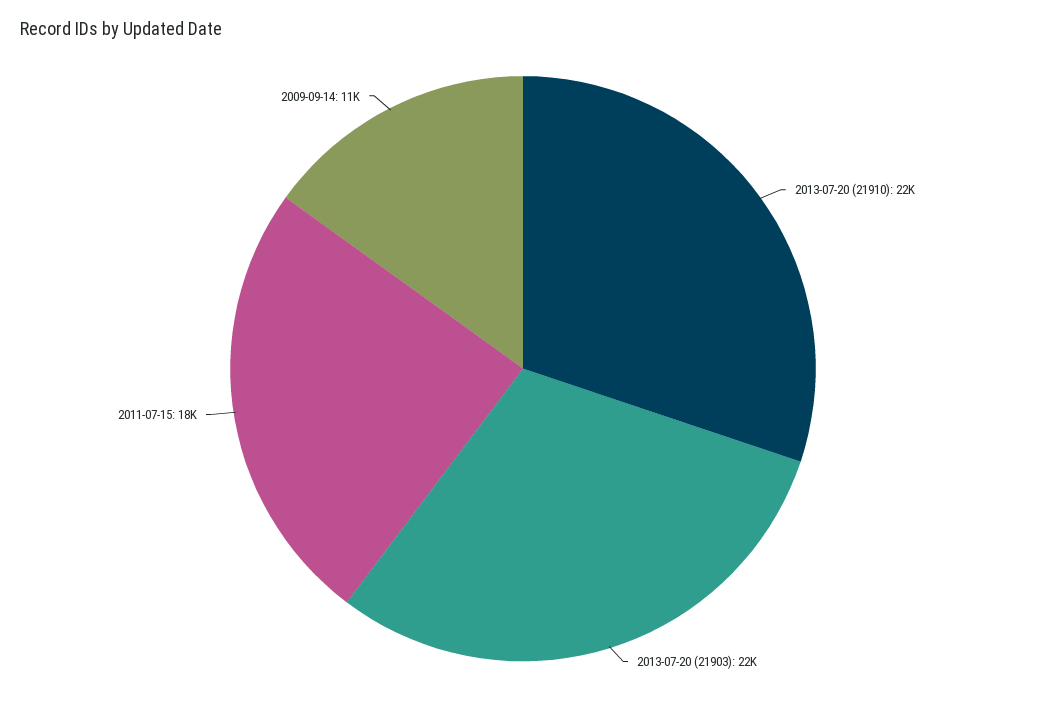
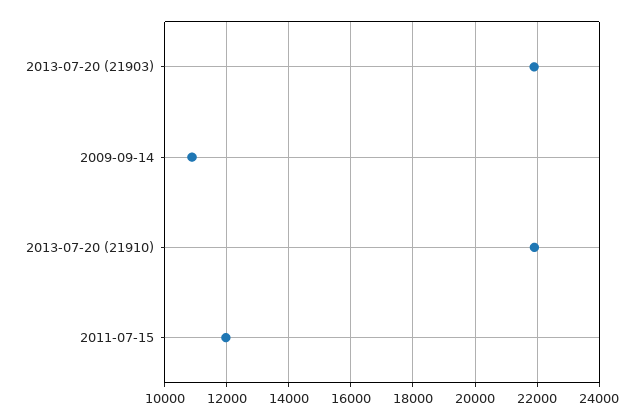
2011-07-15: 18000 -> 12000

